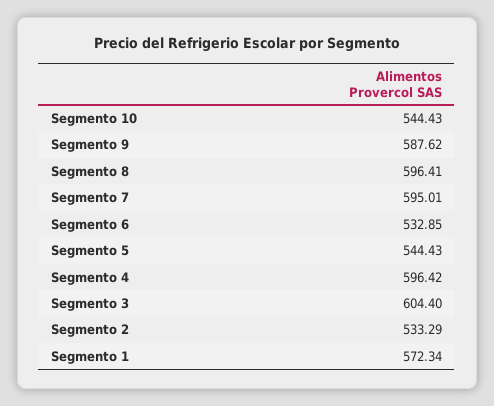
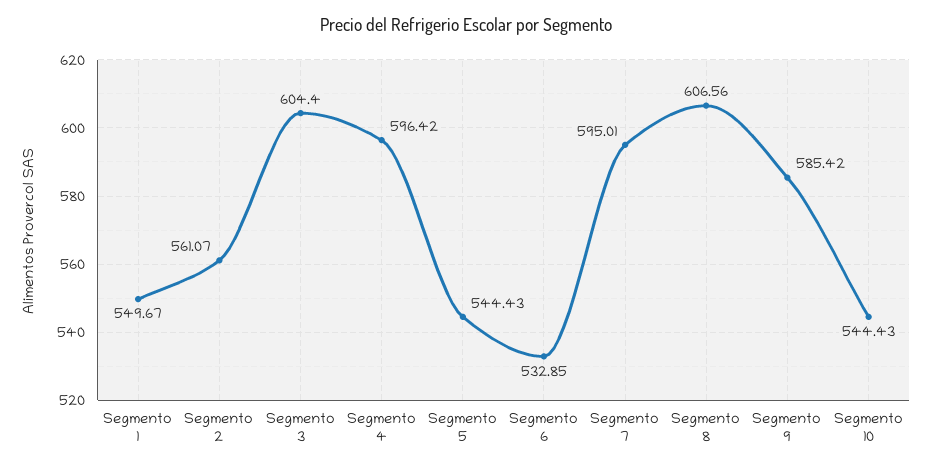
Segmento 9: 587.62 -> 585.42
Segmento 8: 596.41 -> 606.56
Segmento 2: 533.29 -> 561.07
Segmento 1: 572.34 -> 549.67

